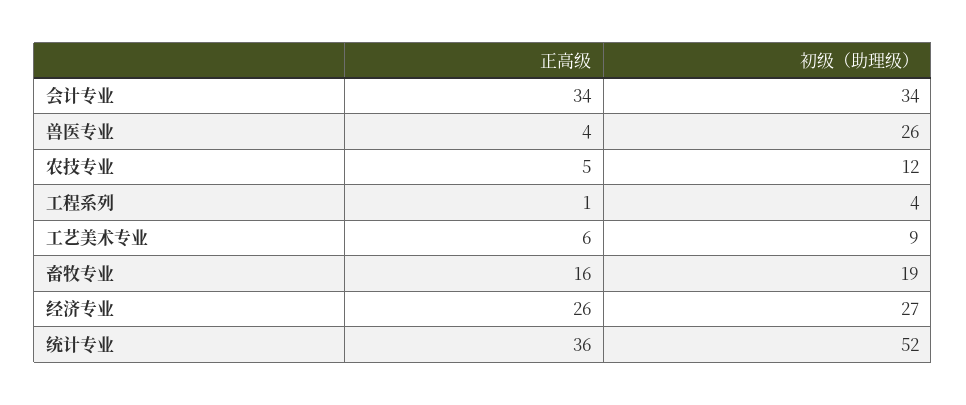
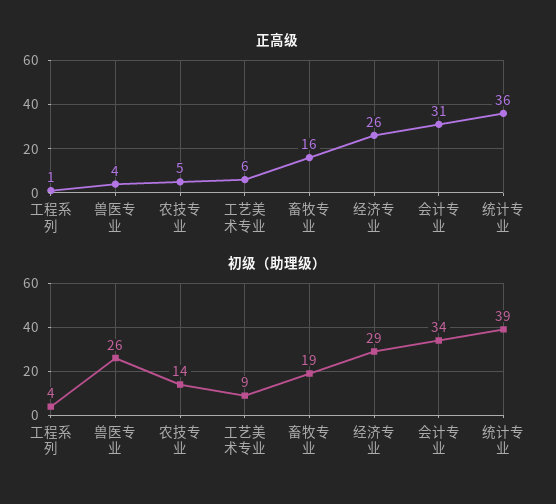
正高级, 会计专业: 34 -> 31
初级（助理级）, 农技专业: 12 -> 14
初级（助理级）, 经济专业: 27 -> 29
初级（助理级）, 统计专业: 52 -> 39

